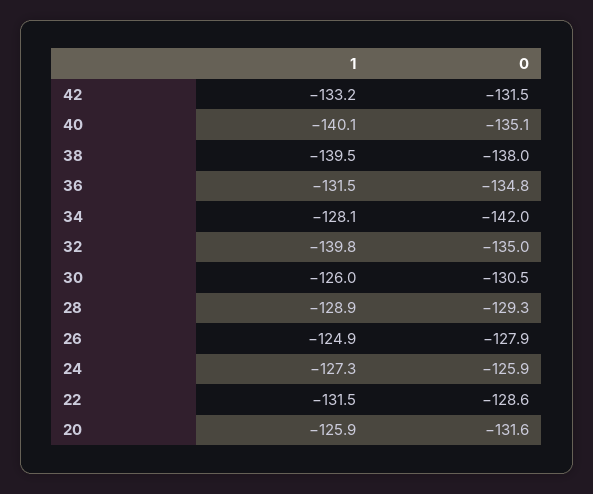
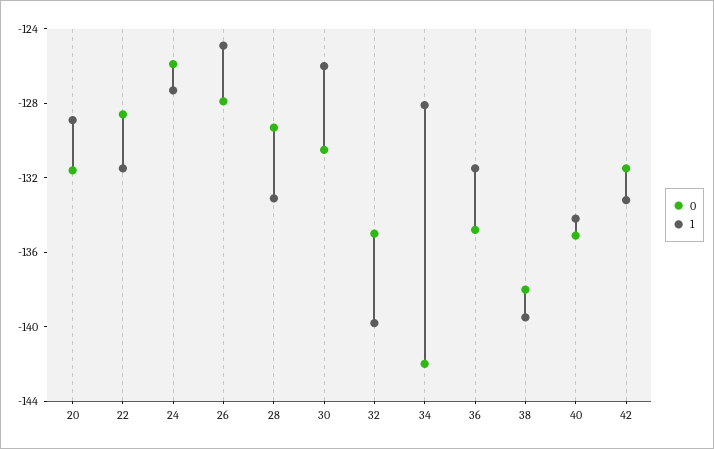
1, 40: -140.1 -> -134
1, 28: -128.9 -> -133
1, 20: -125.9 -> -129

